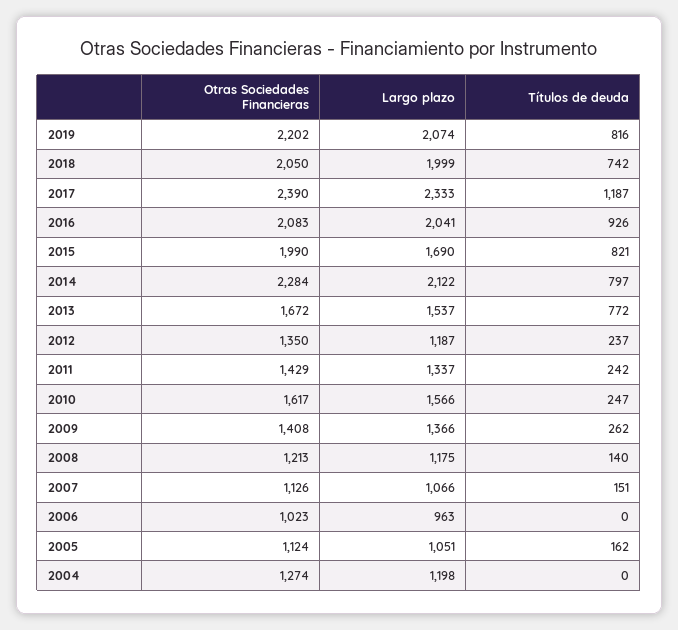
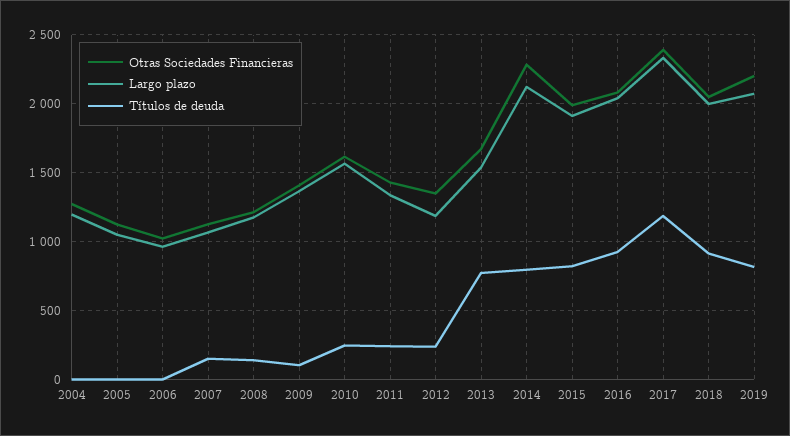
Títulos de deuda, 2018: 742 -> 900
Largo plazo, 2015: 1690 -> 1900
Títulos de deuda, 2009: 262 -> 100
Títulos de deuda, 2005: 162 -> 0

